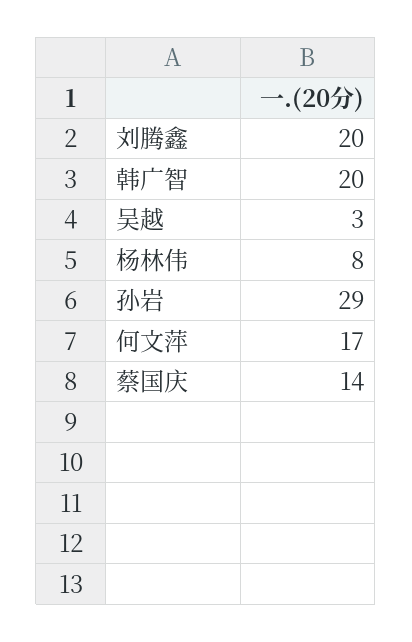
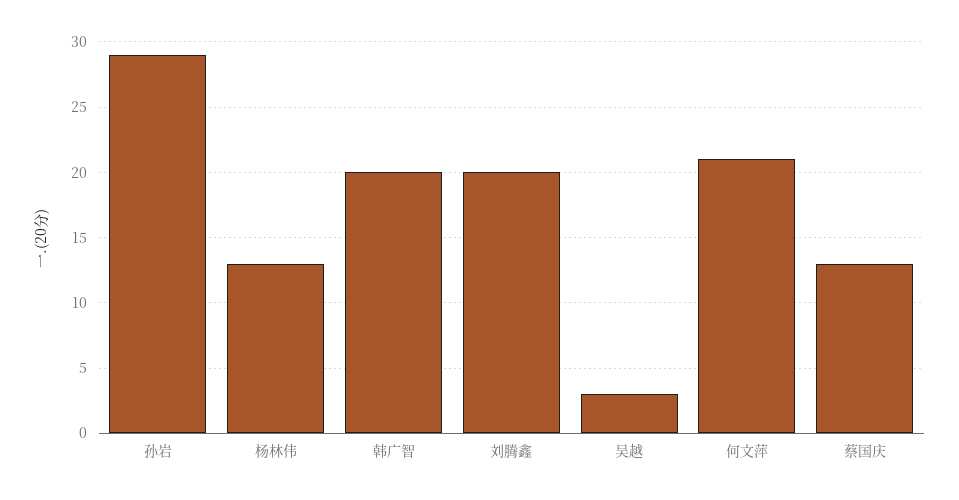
杨林伟: 8 -> 13
何文萍: 17 -> 21
蔡国庆: 14 -> 13

